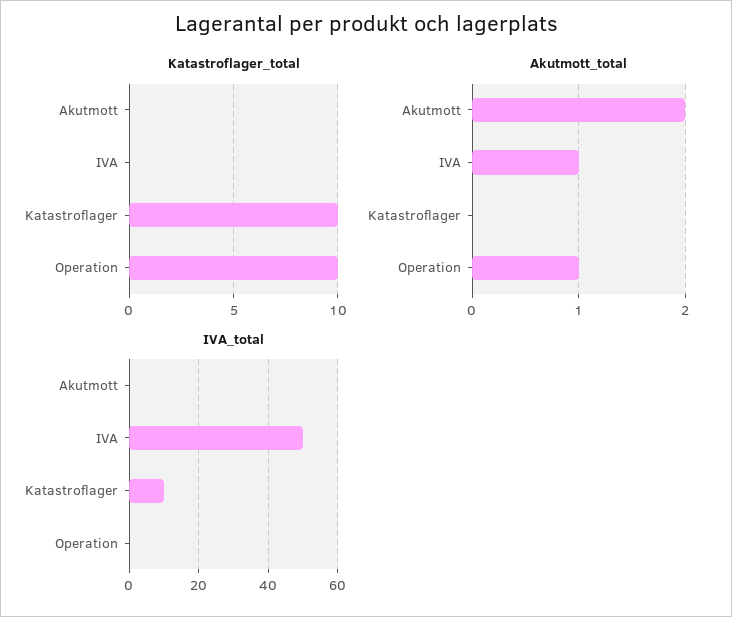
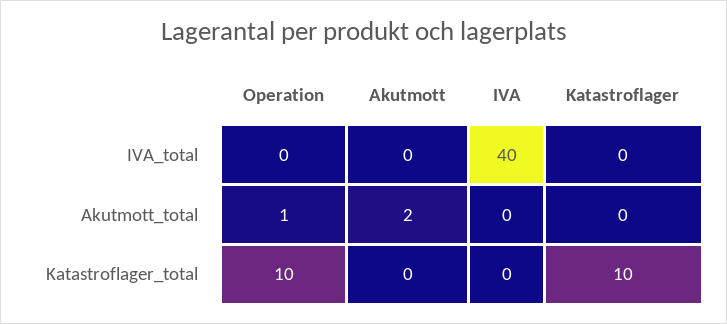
Akutmott_total, IVA: 1 -> 0
IVA_total, IVA: 50 -> 40
IVA_total, Katastroflager: 10 -> 0

